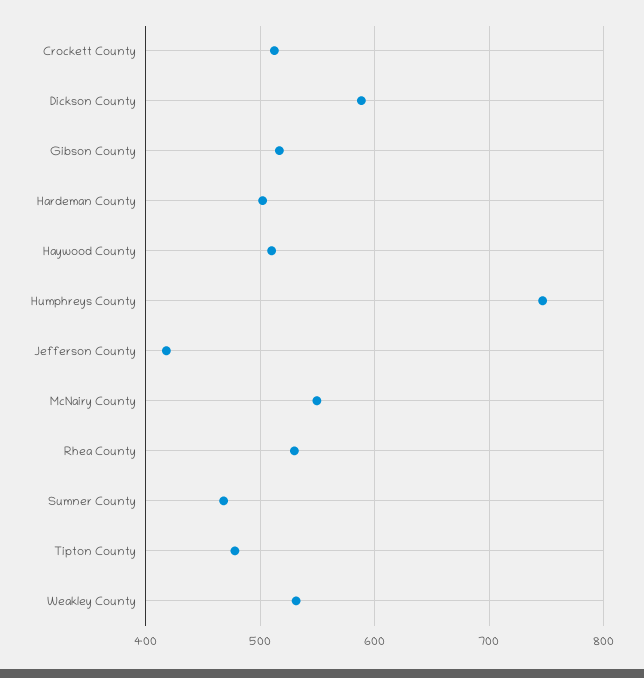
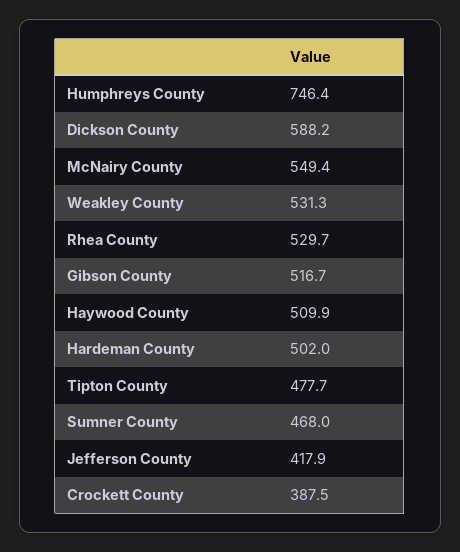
Crockett County: 510 -> 387.5

